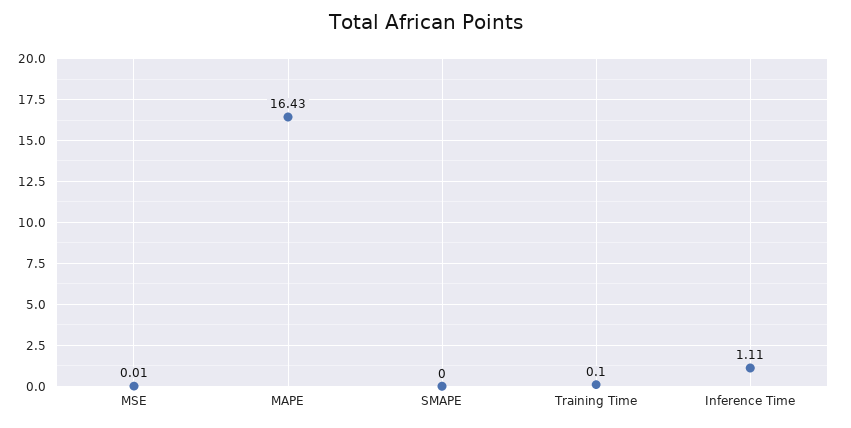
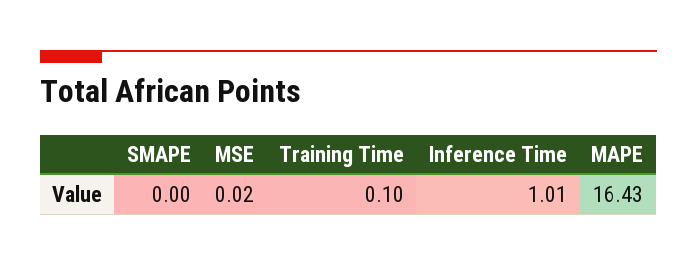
MSE: 0.01 -> 0.02
Inference Time: 1.11 -> 1.01

